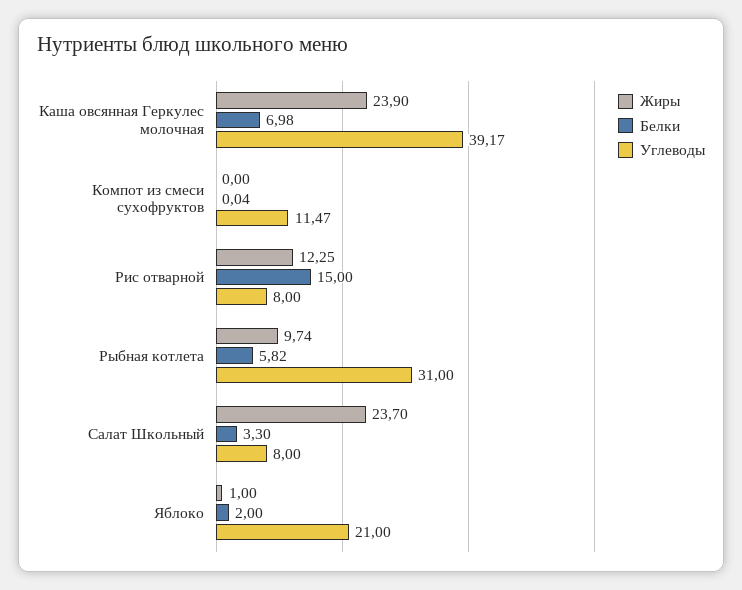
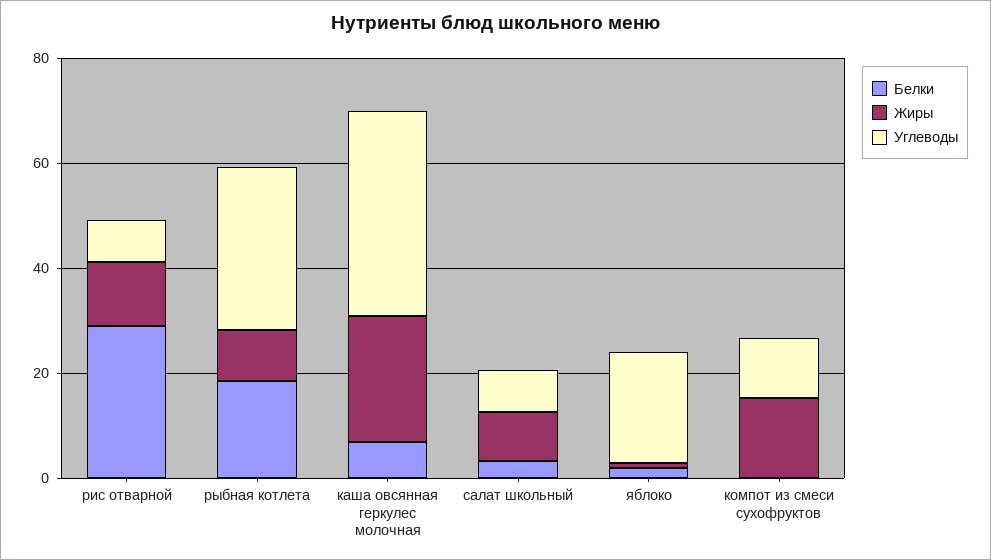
Жиры, Компот из смеси сухофруктов: 0 -> 15
Белки, Рис отварной: 15 -> 30
Белки, Рыбная котлета: 5.82 -> 20
Жиры, Салат Школьный: 23.7 -> 10

